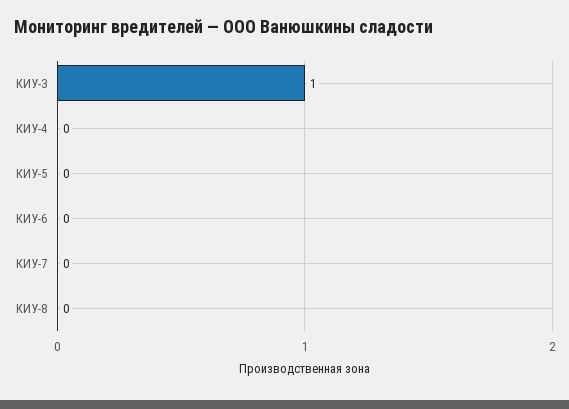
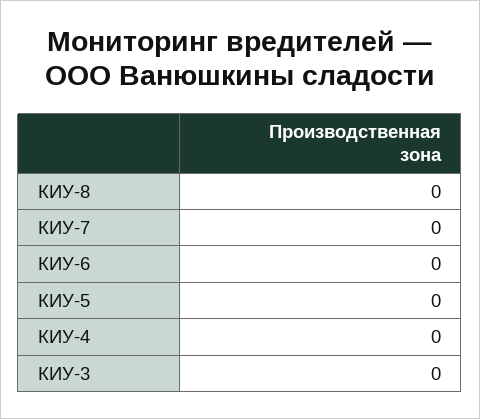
КИУ-3: 1 -> 0

